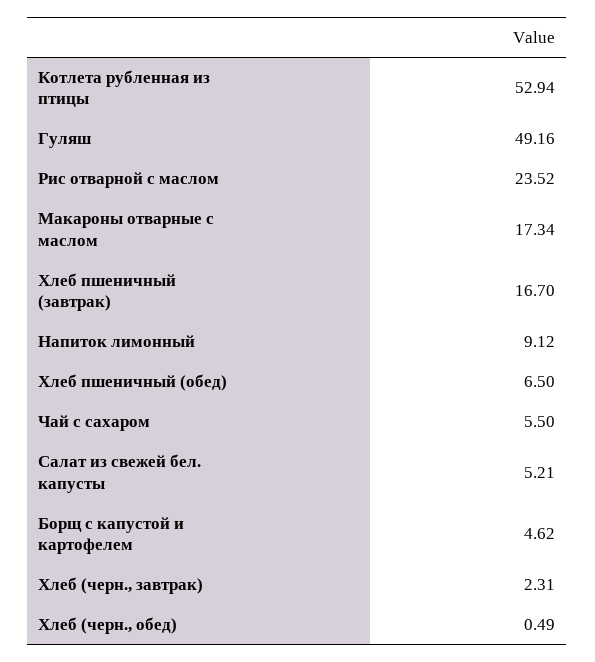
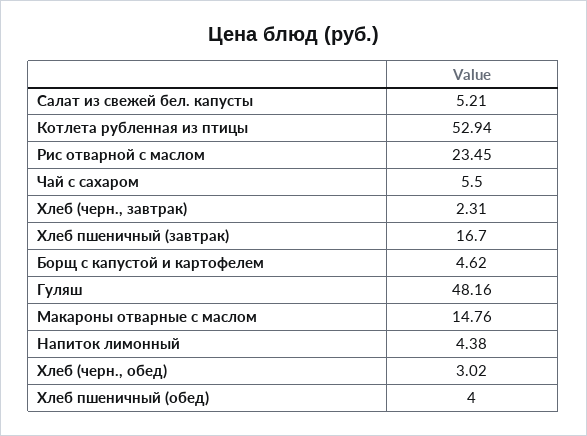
Гуляш: 49.16 -> 48.16
Рис отварной с маслом: 23.52 -> 23.45
Макароны отварные с маслом: 17.34 -> 14.76
Напиток лимонный: 9.12 -> 4.38
Хлеб пшеничный (обед): 6.5 -> 4
Хлеб (черн., обед): 0.49 -> 3.02

